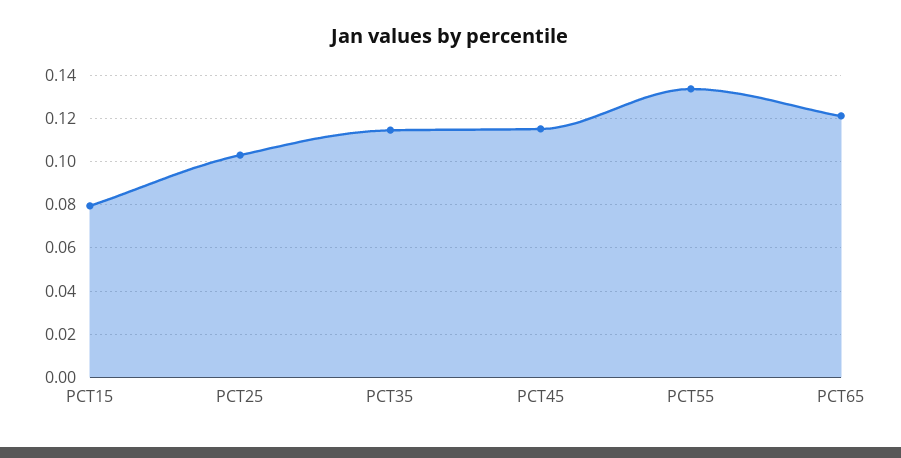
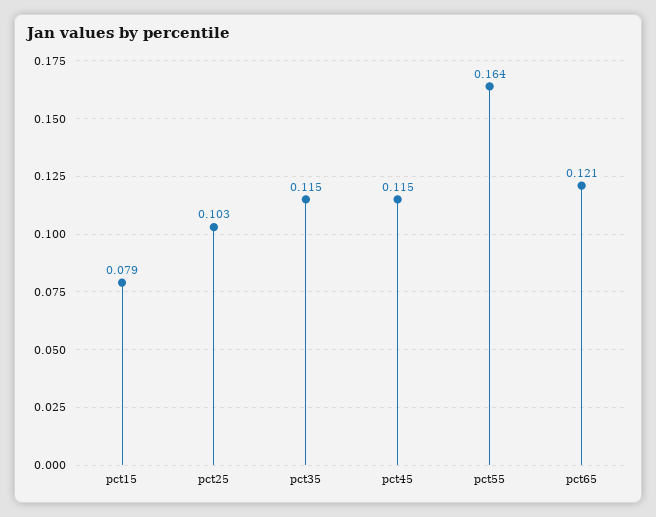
PCT55: 0.135 -> 0.164

